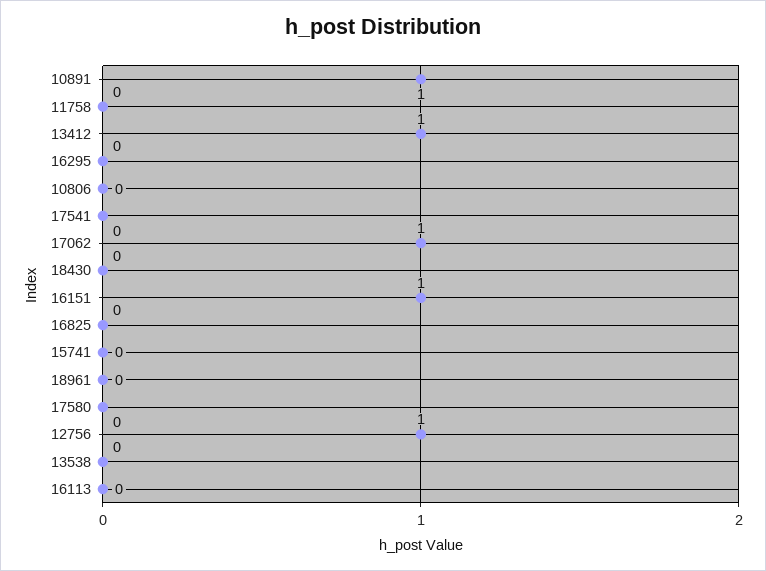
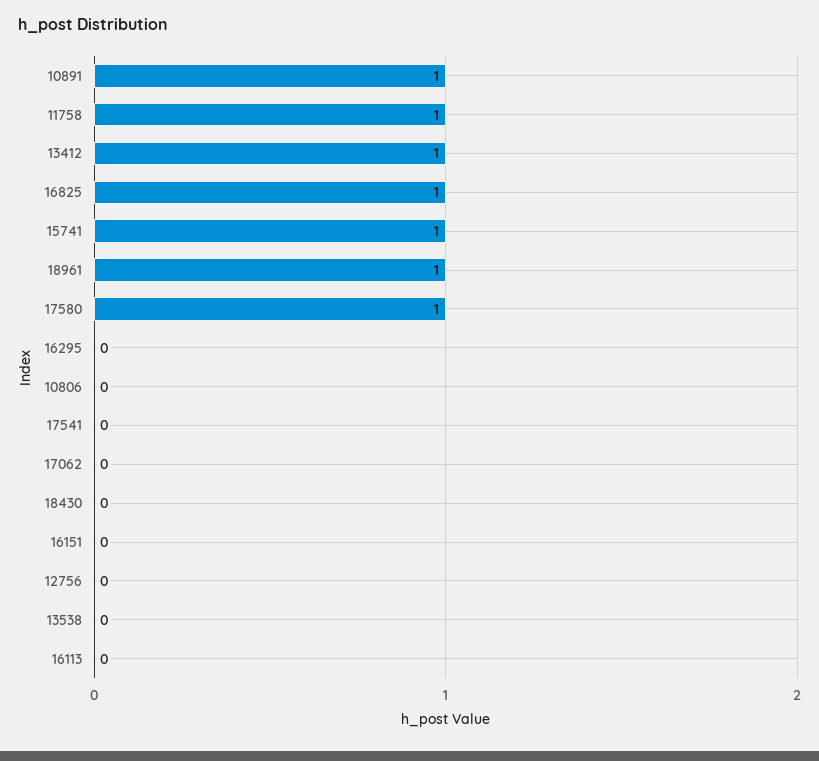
11758: 0 -> 1
17062: 1 -> 0
16151: 1 -> 0
16825: 0 -> 1
15741: 0 -> 1
18961: 0 -> 1
17580: 0 -> 1
12756: 1 -> 0

